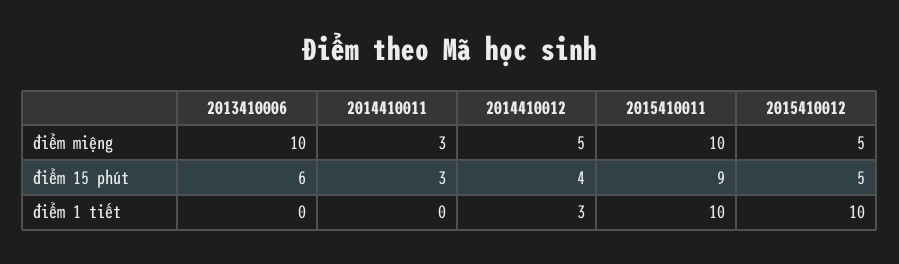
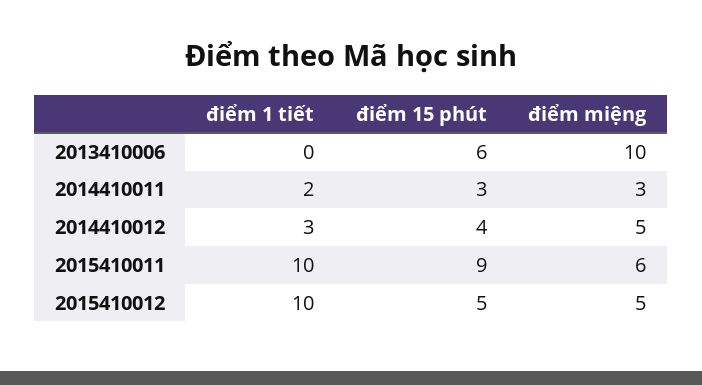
2015410011, điểm miệng: 10 -> 6
2014410011, điểm 1 tiết: 0 -> 2

